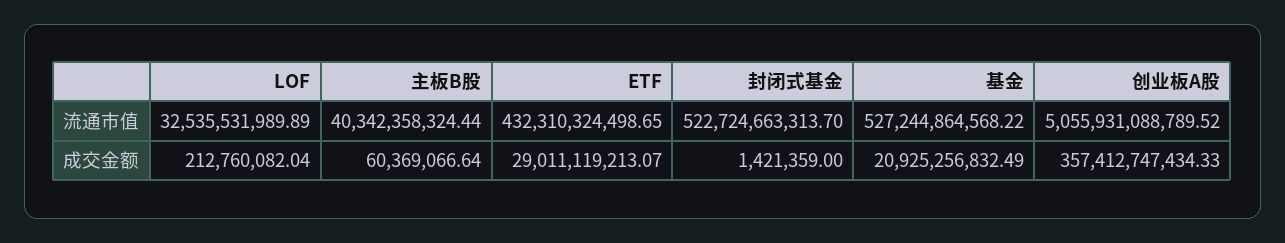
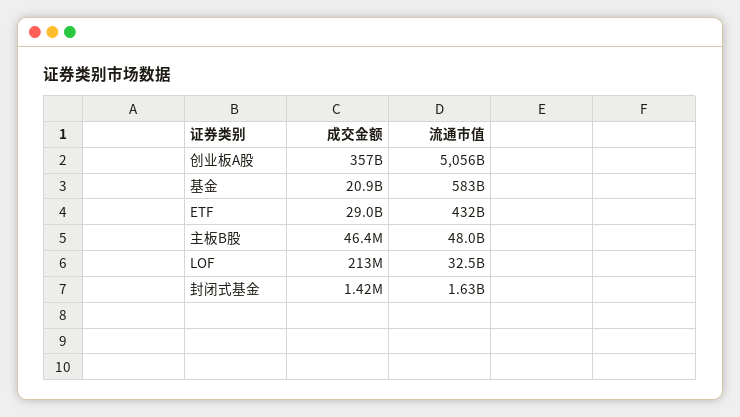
主板B股, 流通市值: 40342358324.44 -> 48000000000
封闭式基金, 流通市值: 522724663313.7 -> 1630000000
基金, 流通市值: 527244864568.22 -> 583000000000
主板B股, 成交金额: 60369066.64 -> 46400000

